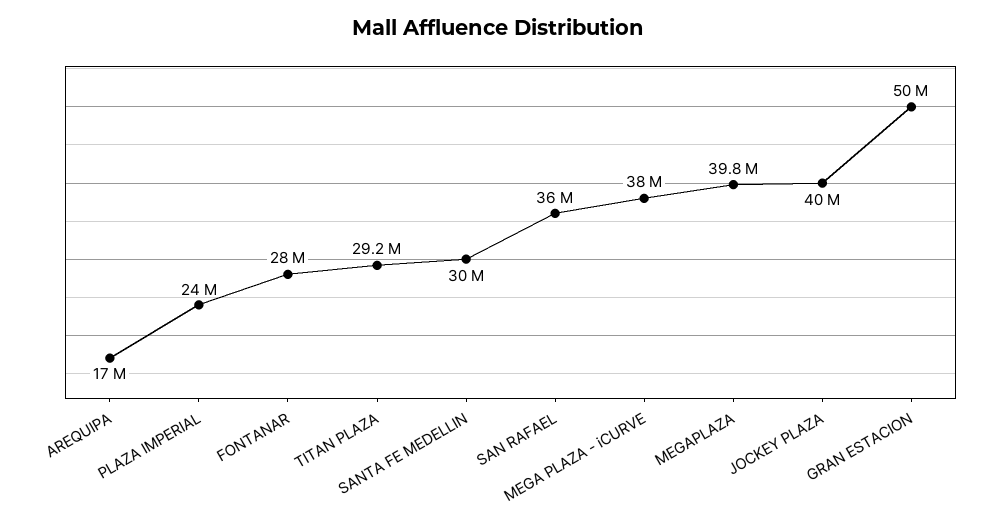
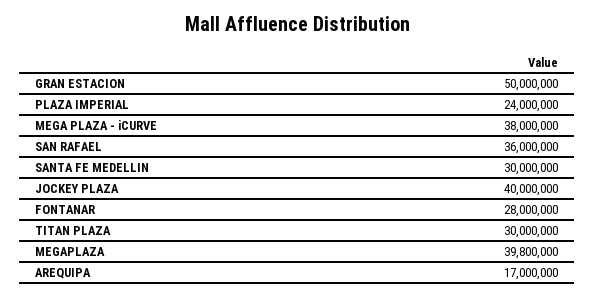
TITAN PLAZA: 29200000 -> 30000000

